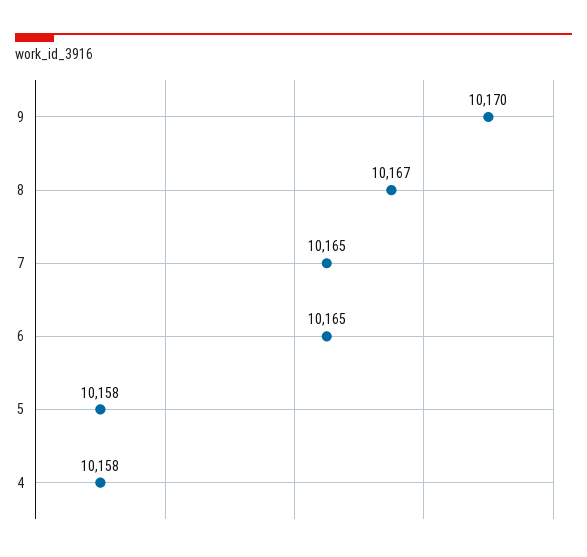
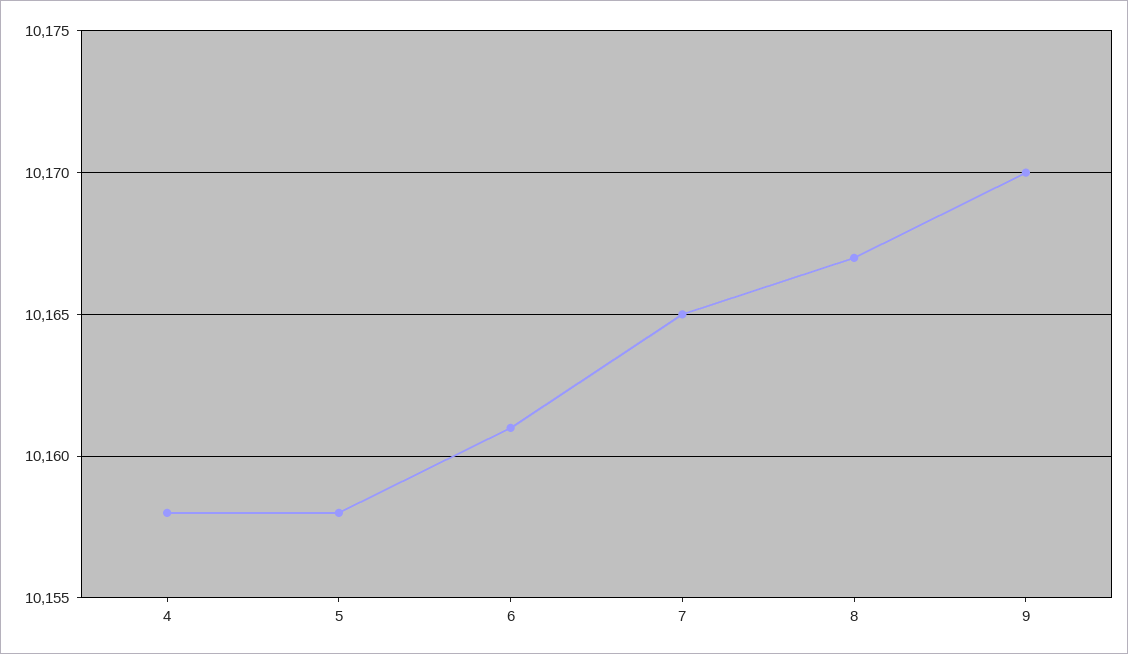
6: 10165 -> 10161

